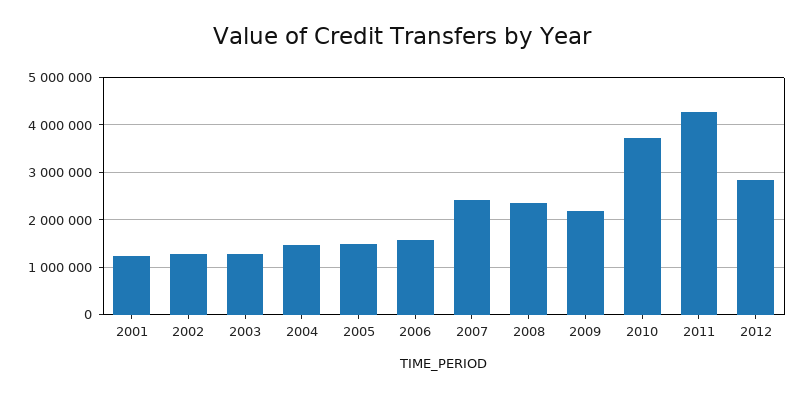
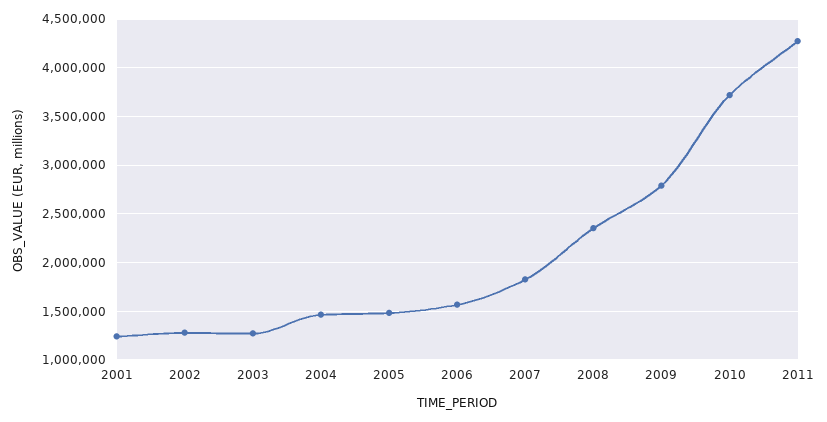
2007: 2400000 -> 1800000
2009: 2200000 -> 2800000
2012: 2800000 -> none

